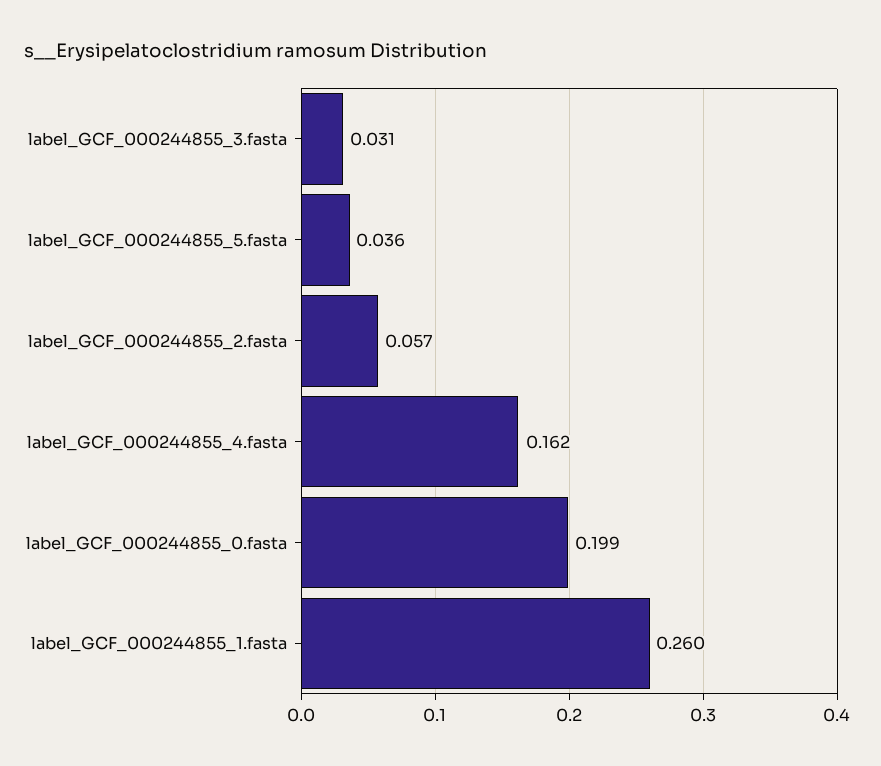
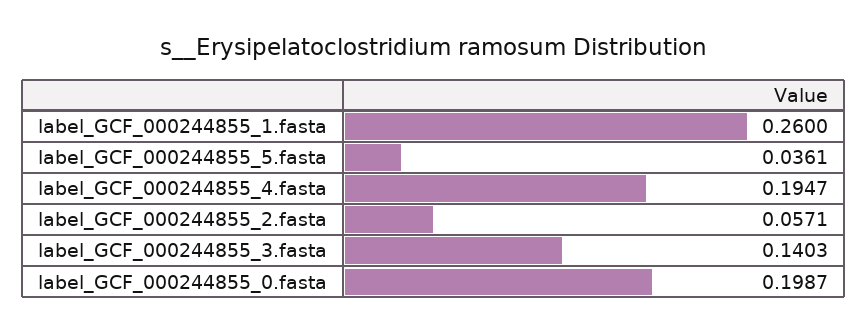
label_GCF_000244855_3.fasta: 0.031 -> 0.1403
label_GCF_000244855_4.fasta: 0.162 -> 0.1947

